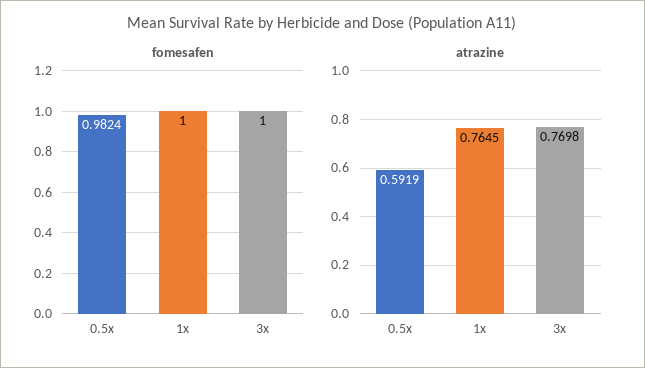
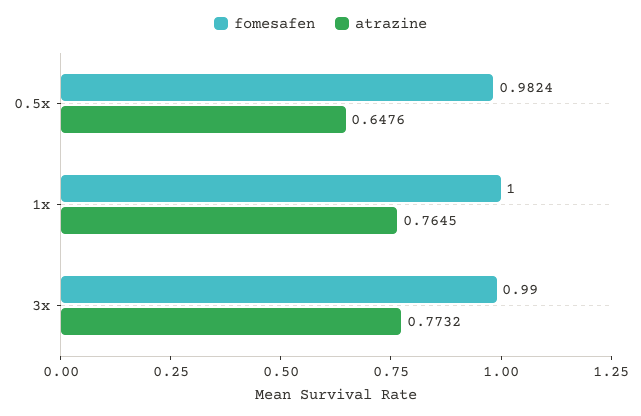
fomesafen, 3x: 1 -> 0.99
atrazine, 0.5x: 0.5919 -> 0.6476
atrazine, 3x: 0.7698 -> 0.7732

